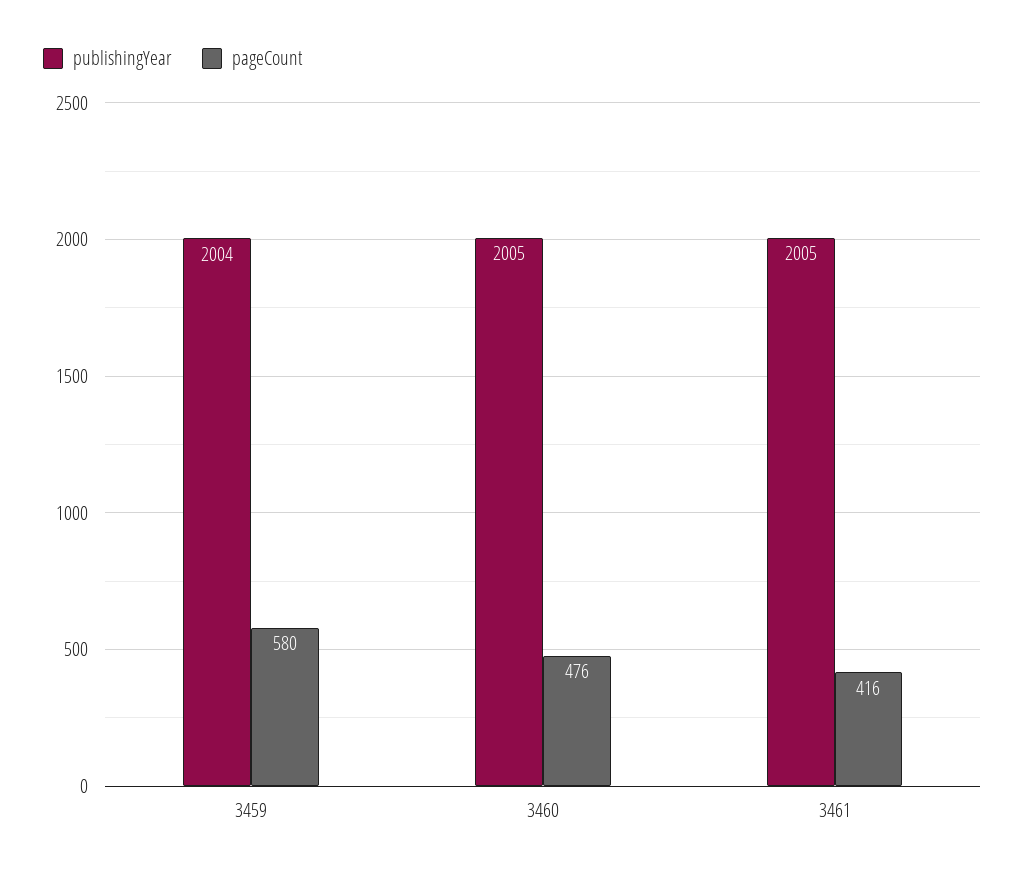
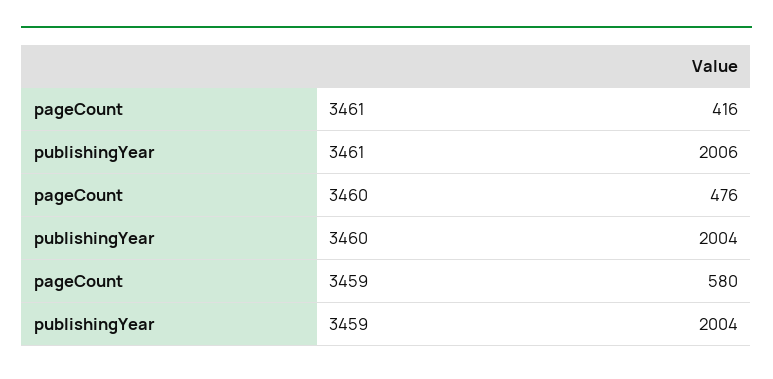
publishingYear, 3460: 2005 -> 2004
publishingYear, 3461: 2005 -> 2006

